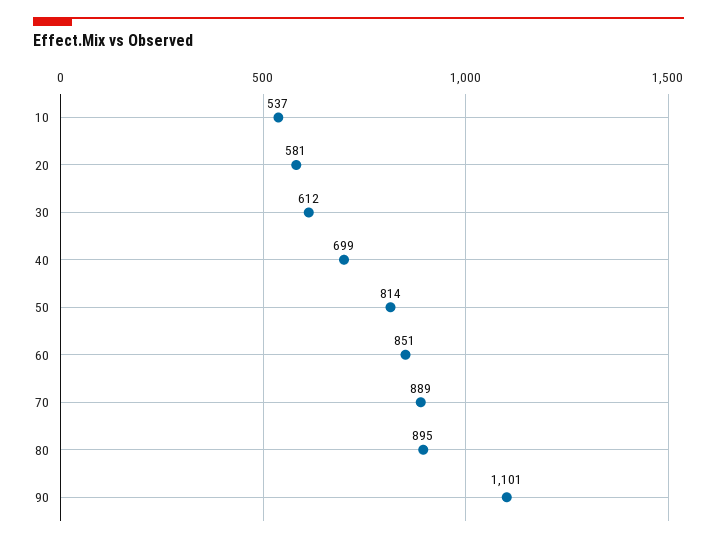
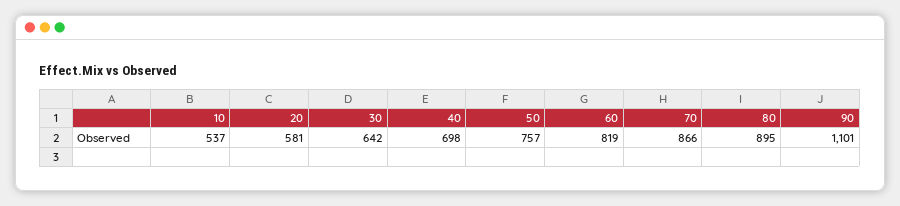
30: 612 -> 642
40: 699 -> 698
50: 814 -> 757
60: 851 -> 819
70: 889 -> 866

